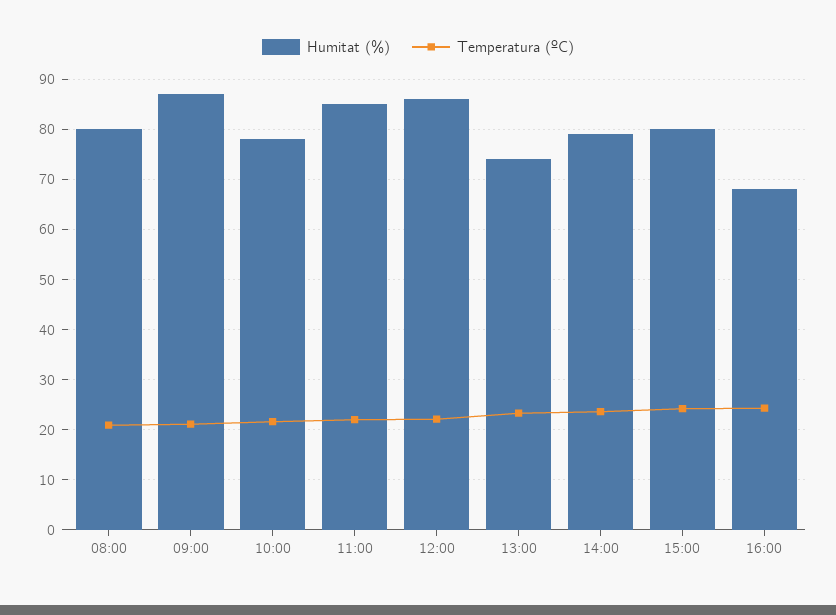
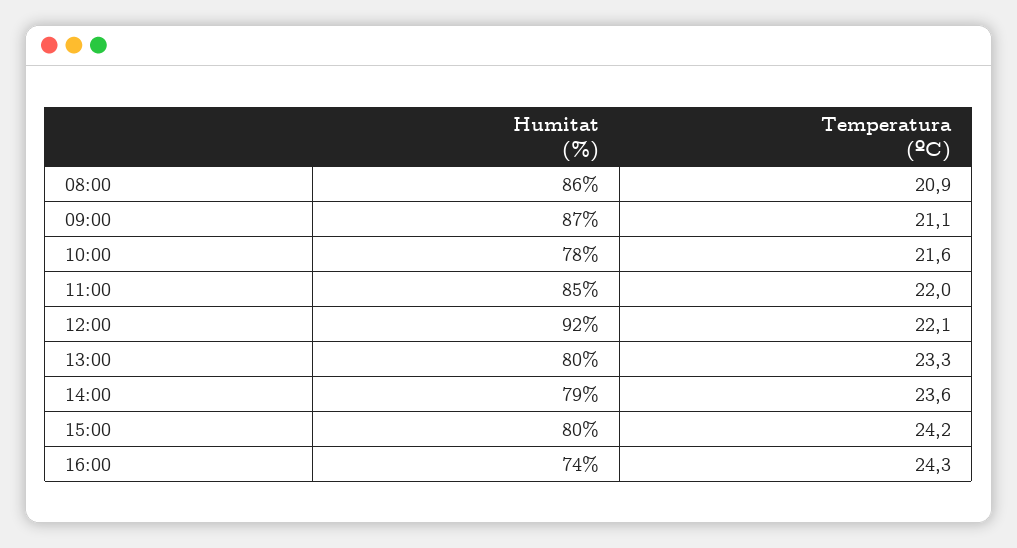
Humitat (%), 08:00: 80 -> 86
Humitat (%), 12:00: 86 -> 92
Humitat (%), 13:00: 74 -> 80
Humitat (%), 16:00: 68 -> 74

